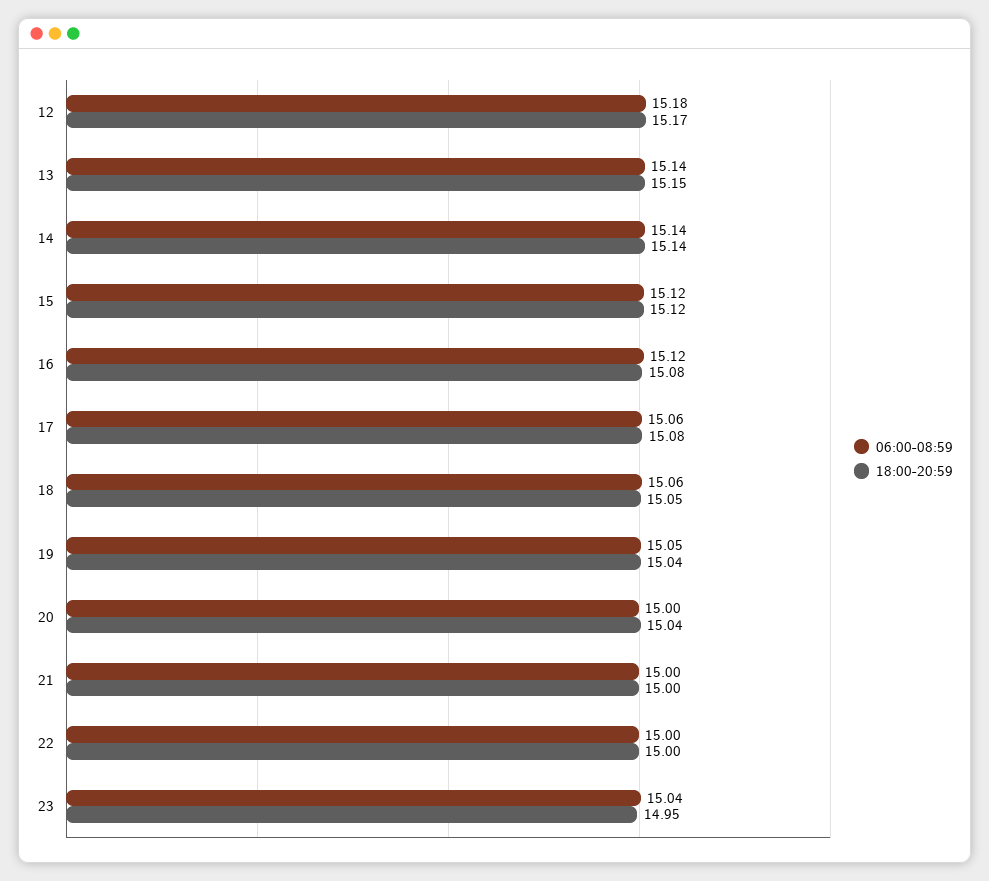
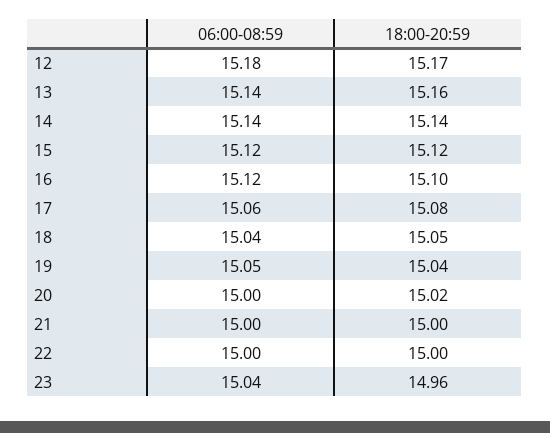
18:00-20:59, 13: 15.15 -> 15.16
18:00-20:59, 16: 15.08 -> 15.1
06:00-08:59, 18: 15.06 -> 15.04
18:00-20:59, 20: 15.04 -> 15.02
18:00-20:59, 23: 14.95 -> 14.96

